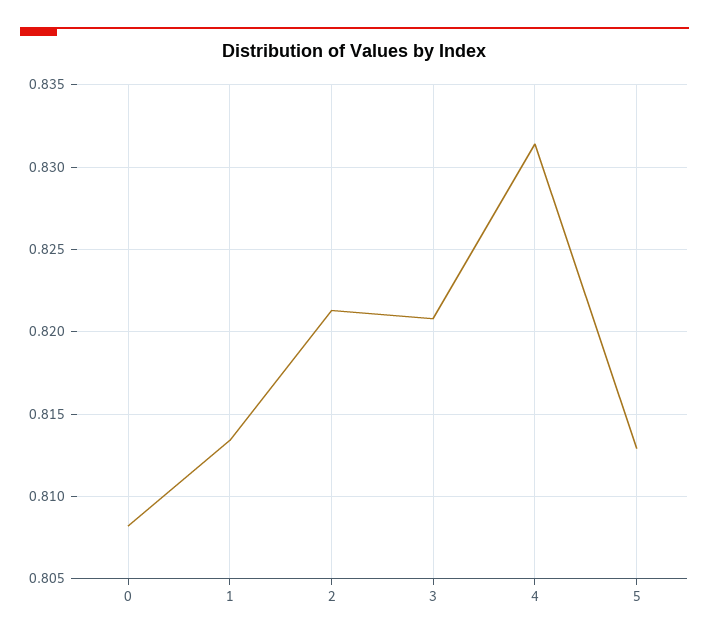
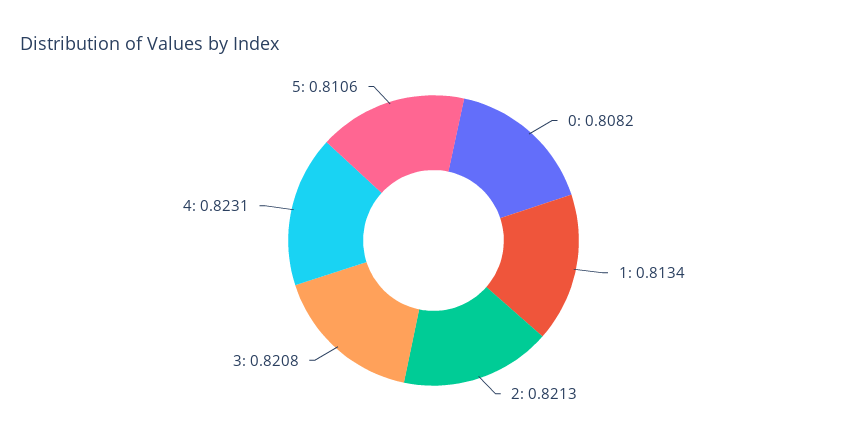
4: 0.8315 -> 0.8231
5: 0.813 -> 0.8106

